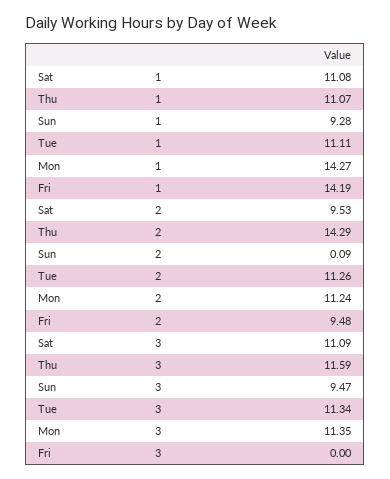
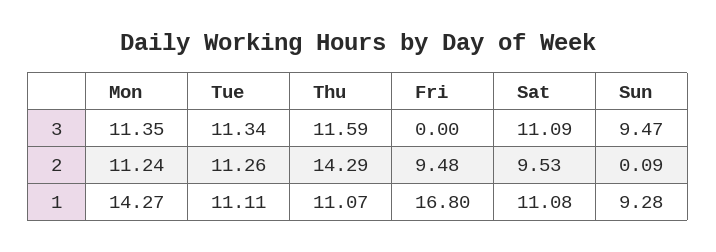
Fri, 1: 14.19 -> 16.8

